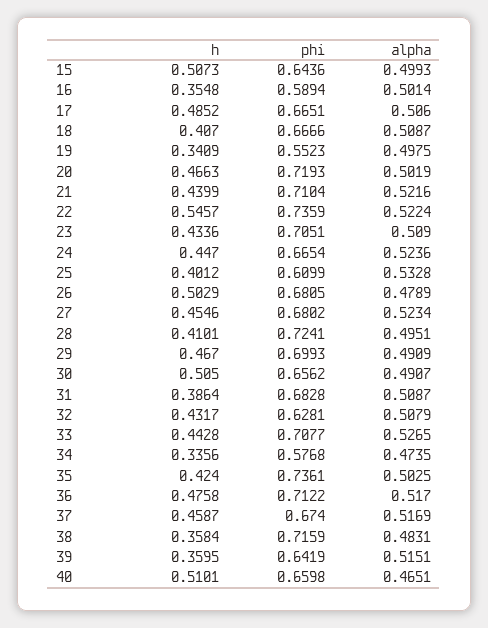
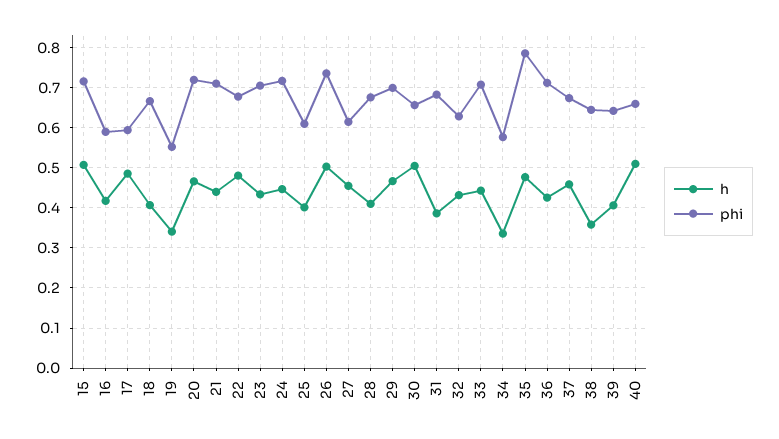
phi, 15: 0.6436 -> 0.72
alpha, 15: 0.4993 -> none
h, 16: 0.3548 -> 0.42
alpha, 16: 0.5014 -> none
phi, 17: 0.6651 -> 0.6
alpha, 17: 0.506 -> none
alpha, 18: 0.5087 -> none
alpha, 19: 0.4975 -> none
alpha, 20: 0.5019 -> none
alpha, 21: 0.5216 -> none
h, 22: 0.5457 -> 0.48
phi, 22: 0.7359 -> 0.68
alpha, 22: 0.5224 -> none
alpha, 23: 0.509 -> none
phi, 24: 0.6654 -> 0.72
alpha, 24: 0.5236 -> none
alpha, 25: 0.5328 -> none
phi, 26: 0.6805 -> 0.74
alpha, 26: 0.4789 -> none
phi, 27: 0.6802 -> 0.62
alpha, 27: 0.5234 -> none
phi, 28: 0.7241 -> 0.68
alpha, 28: 0.4951 -> none
alpha, 29: 0.4909 -> none
alpha, 30: 0.4907 -> none
alpha, 31: 0.5087 -> none
alpha, 32: 0.5079 -> none
alpha, 33: 0.5265 -> none
alpha, 34: 0.4735 -> none
h, 35: 0.424 -> 0.48
phi, 35: 0.7361 -> 0.78
alpha, 35: 0.5025 -> none
h, 36: 0.4758 -> 0.42
alpha, 36: 0.517 -> none
alpha, 37: 0.5169 -> none
phi, 38: 0.7159 -> 0.64
alpha, 38: 0.4831 -> none
h, 39: 0.3595 -> 0.4
alpha, 39: 0.5151 -> none
alpha, 40: 0.4651 -> none

